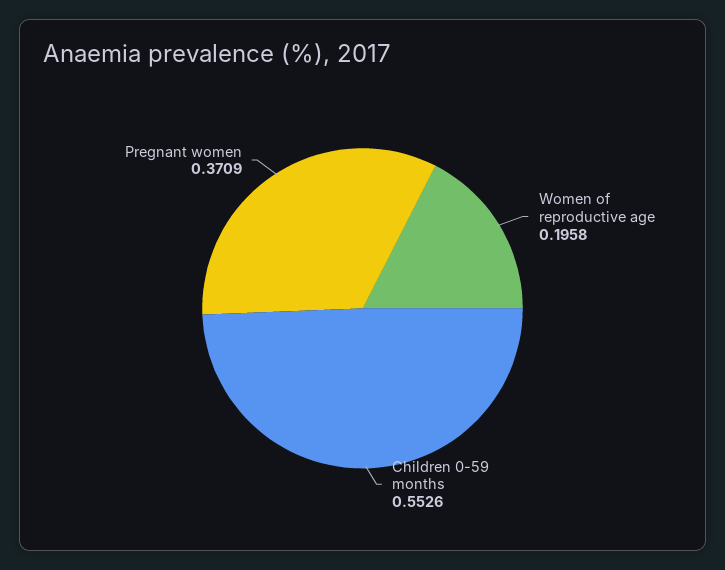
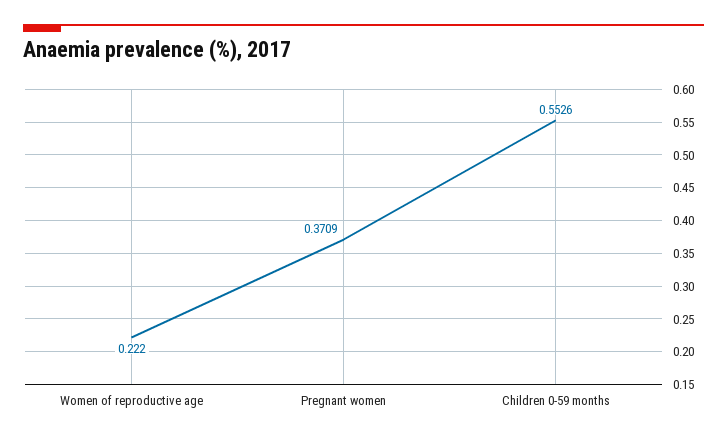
Women of reproductive age: 0.1958 -> 0.222

